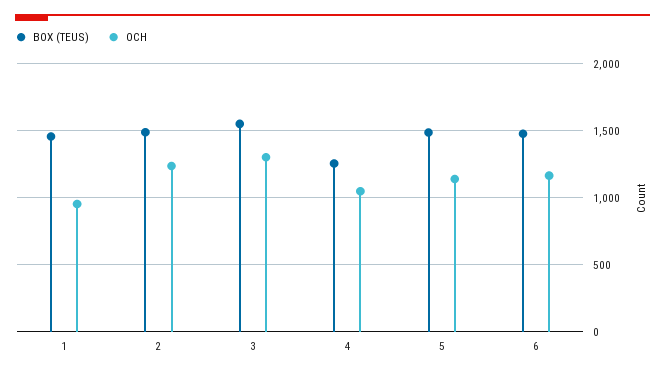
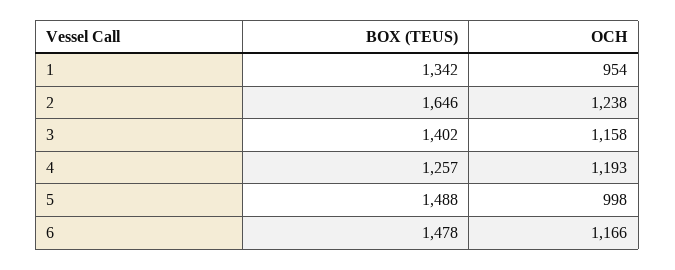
BOX (TEUS), 1: 1450 -> 1342
BOX (TEUS), 2: 1500 -> 1646
BOX (TEUS), 3: 1550 -> 1402
OCH, 3: 1300 -> 1158
OCH, 4: 1050 -> 1193
OCH, 5: 1150 -> 998

